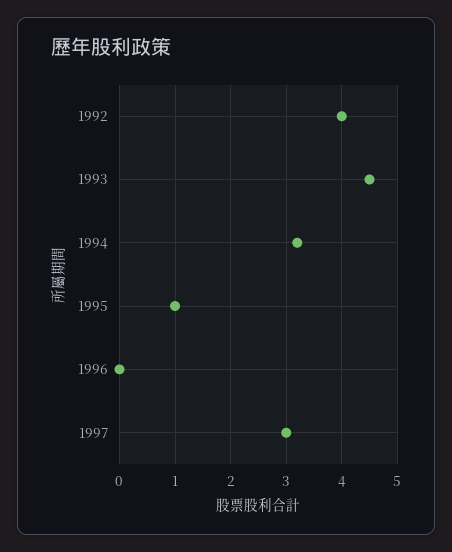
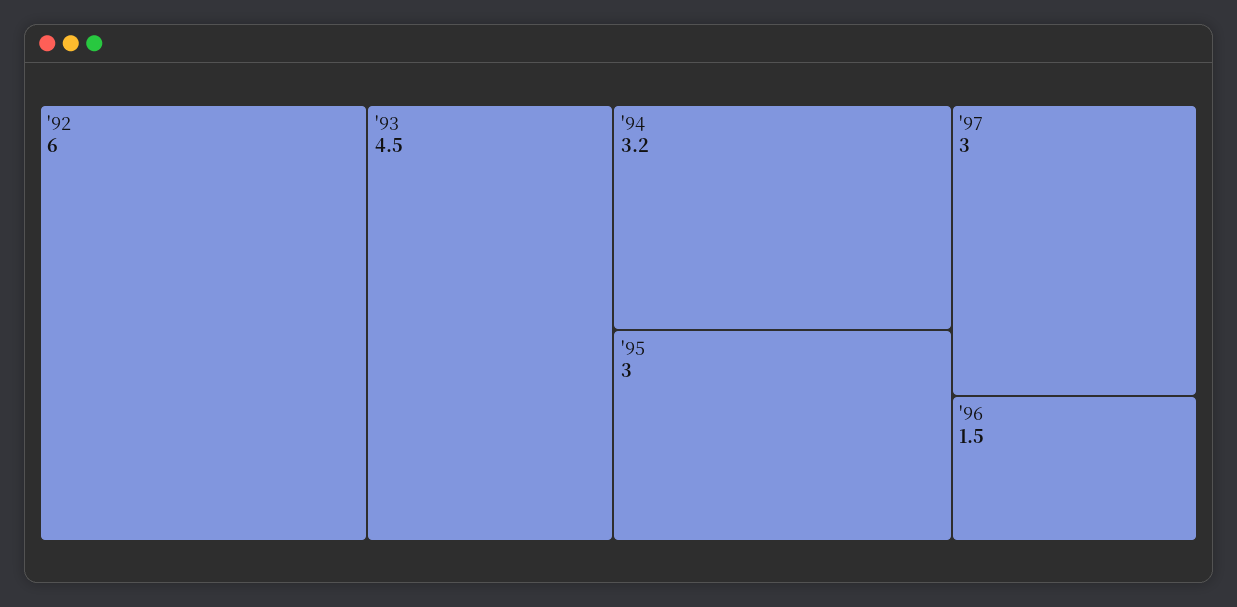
1992: 4 -> 6
1995: 1 -> 3
1996: 0 -> 1.5

